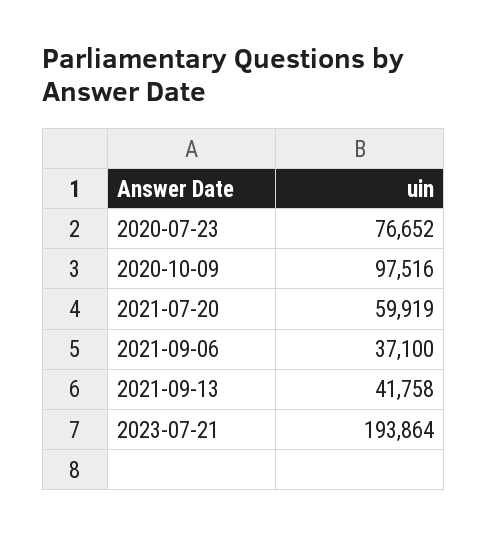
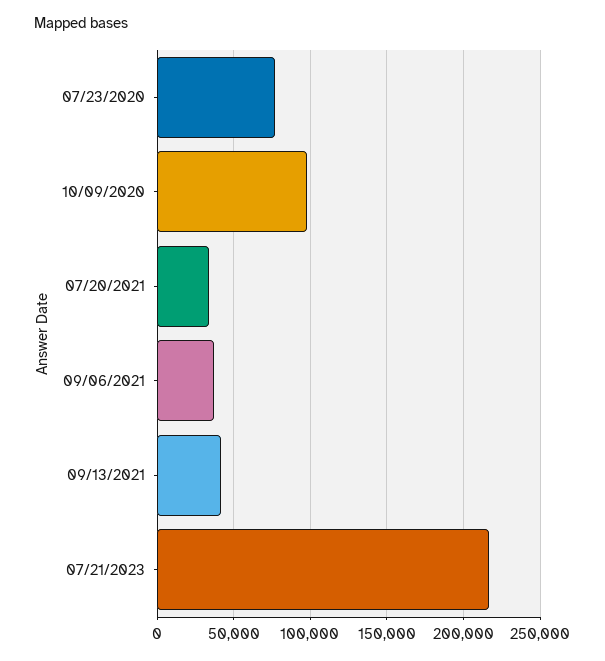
2021-07-20: 59919 -> 35000
2023-07-21: 193864 -> 215000

